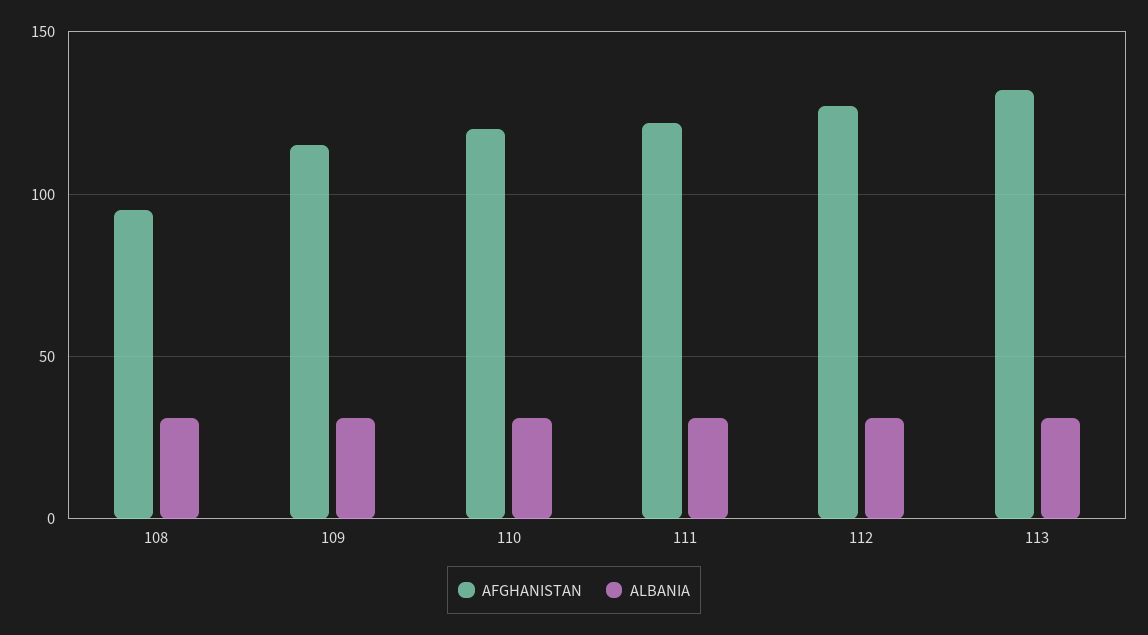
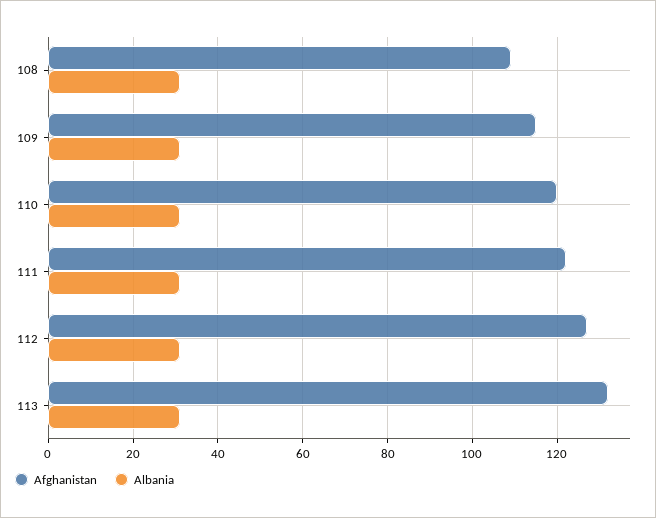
AFGHANISTAN, 108: 95 -> 110

